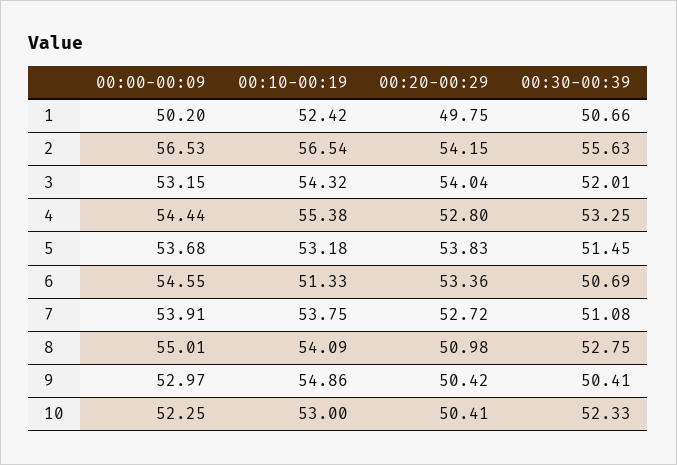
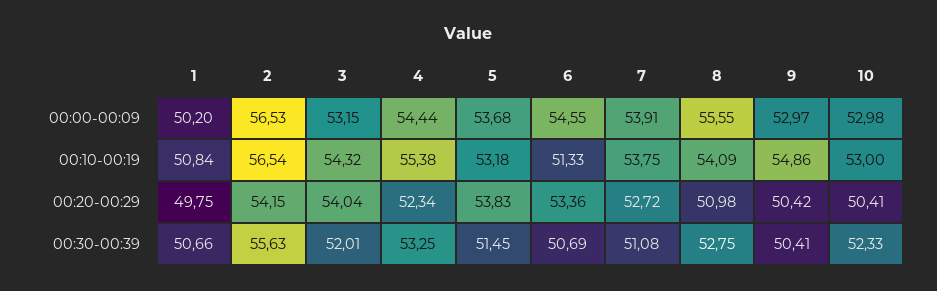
00:10-00:19, 1: 52.42 -> 50.84
00:20-00:29, 4: 52.8 -> 52.34
00:00-00:09, 8: 55.01 -> 55.55
00:00-00:09, 10: 52.25 -> 52.98

